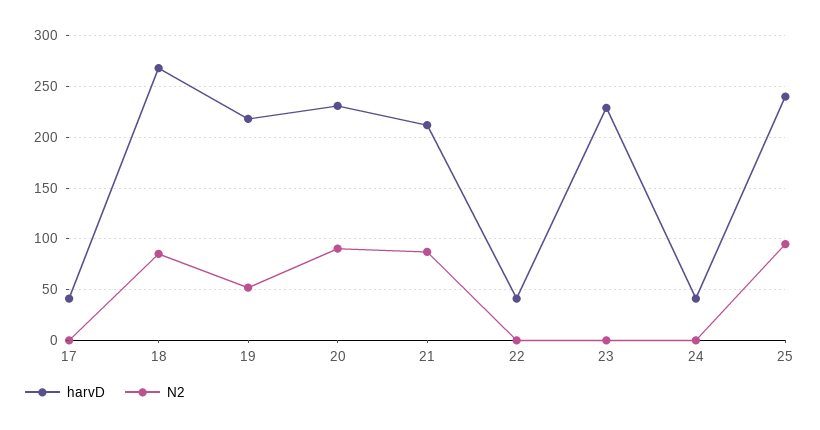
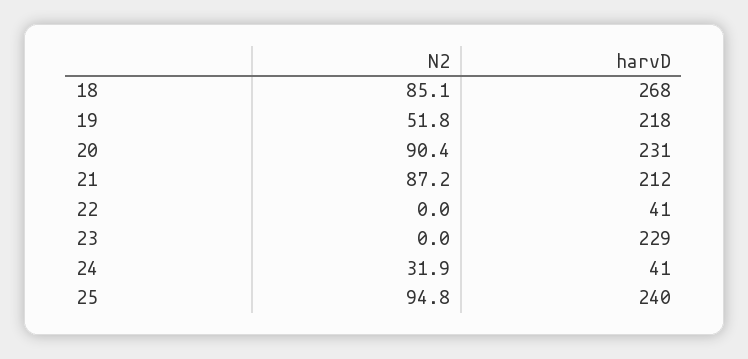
harvD, 17: 40 -> none
N2, 17: 0 -> none
N2, 24: 0 -> 31.9

